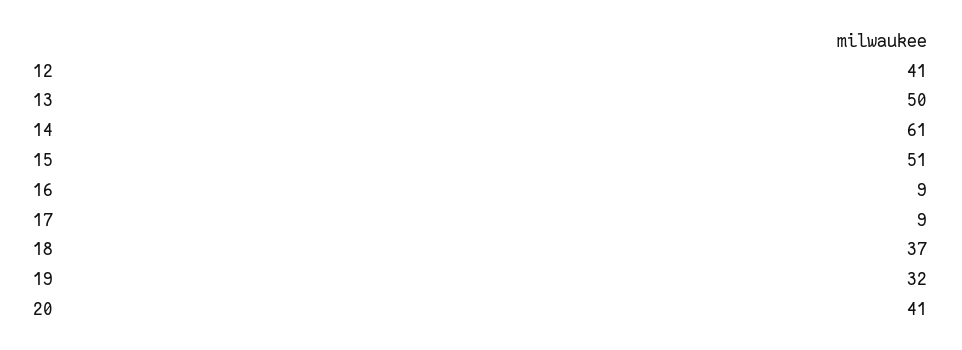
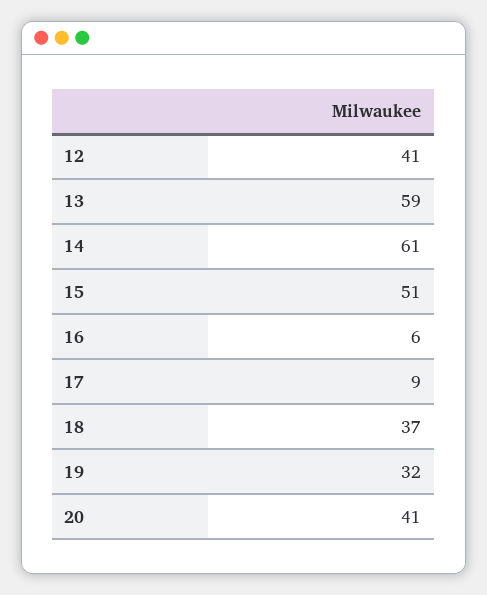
13: 50 -> 59
16: 9 -> 6

